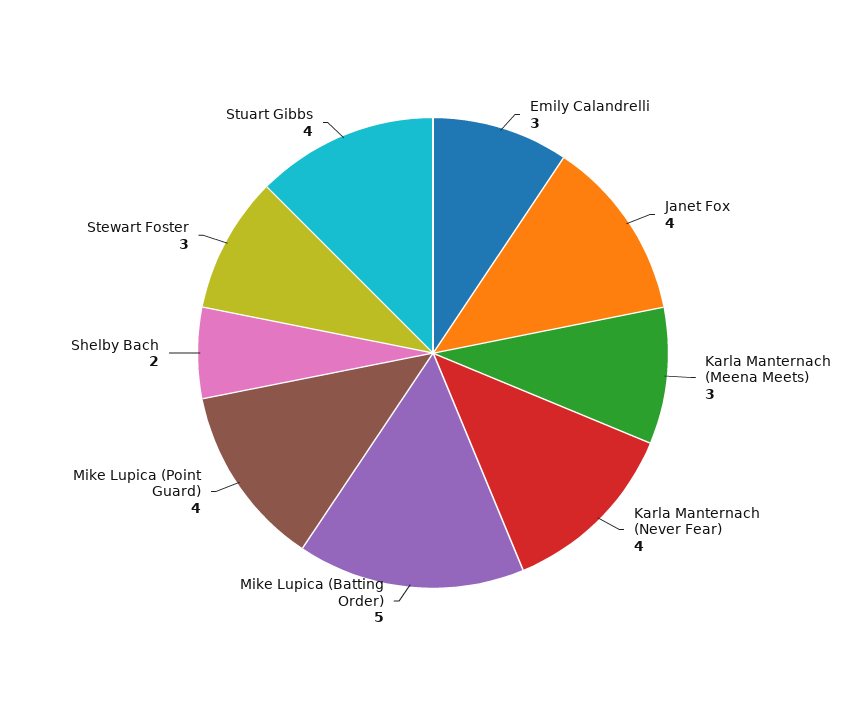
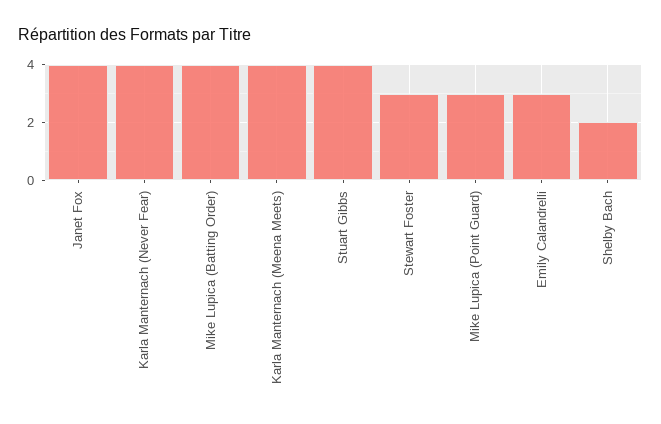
Karla Manternach (Meena Meets): 3 -> 4
Mike Lupica (Batting Order): 5 -> 4
Mike Lupica (Point Guard): 4 -> 3

